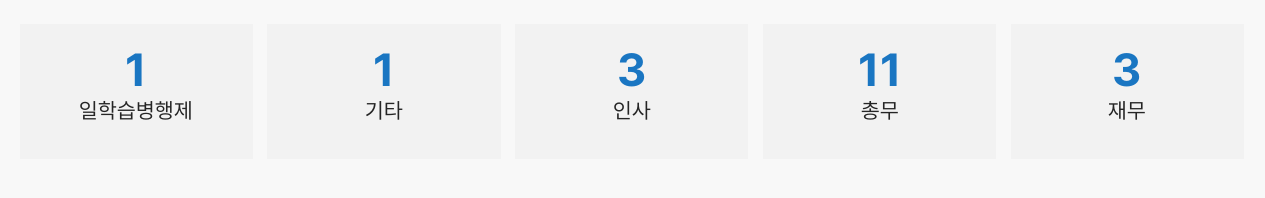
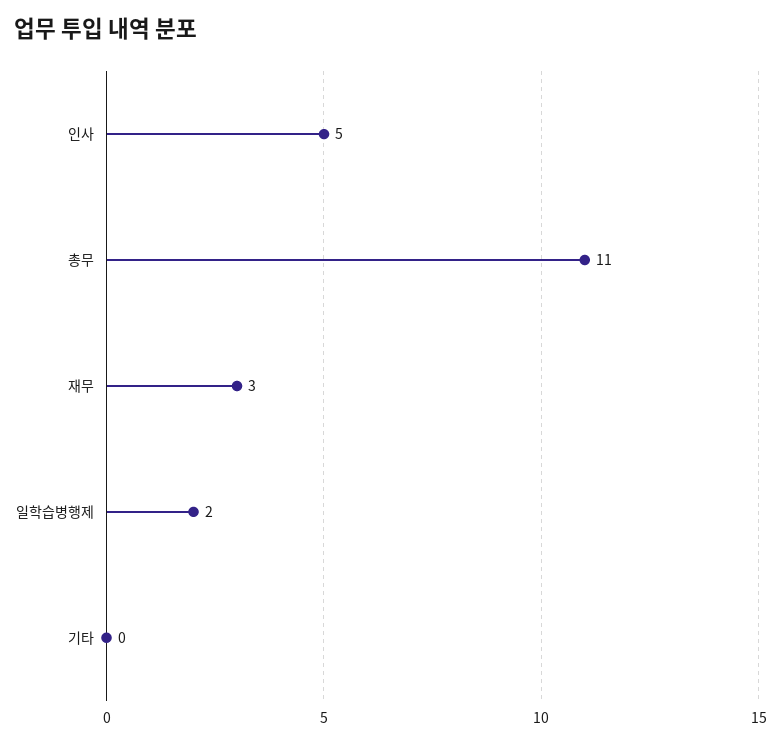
일학습병행제: 1 -> 2
기타: 1 -> 0
인사: 3 -> 5

